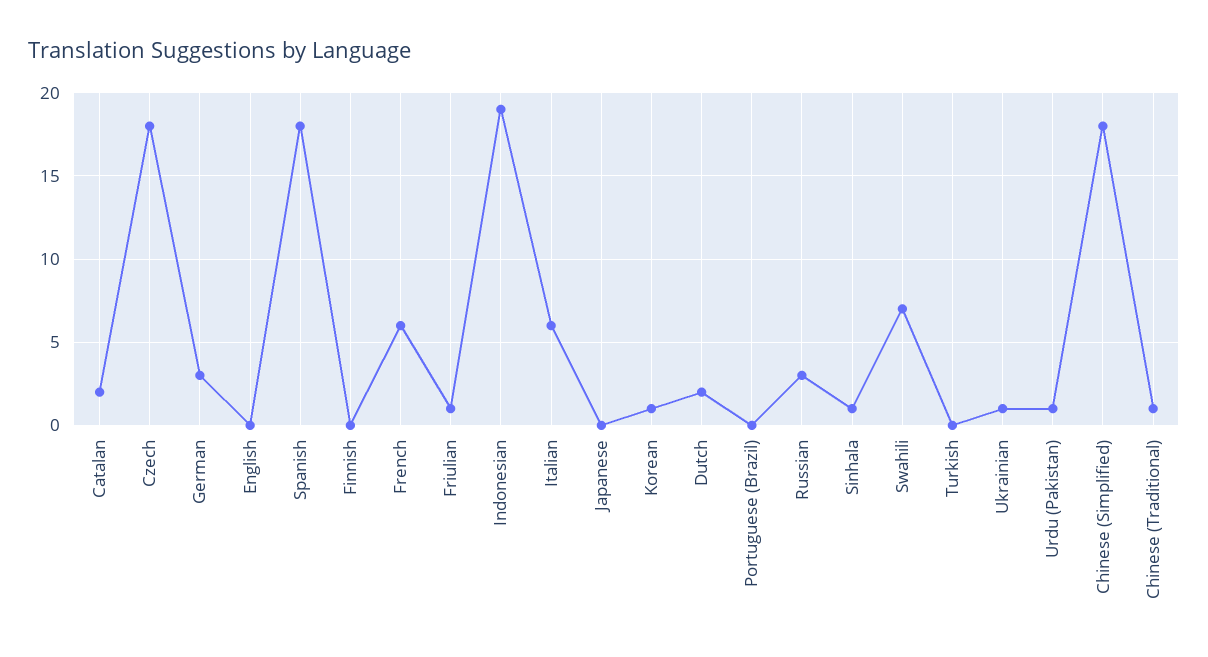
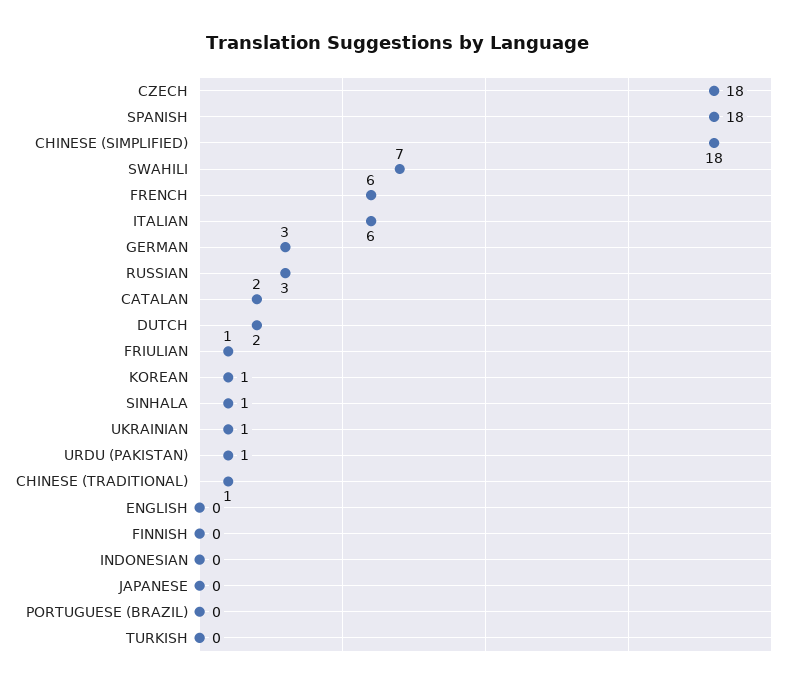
Indonesian: 19 -> 0

